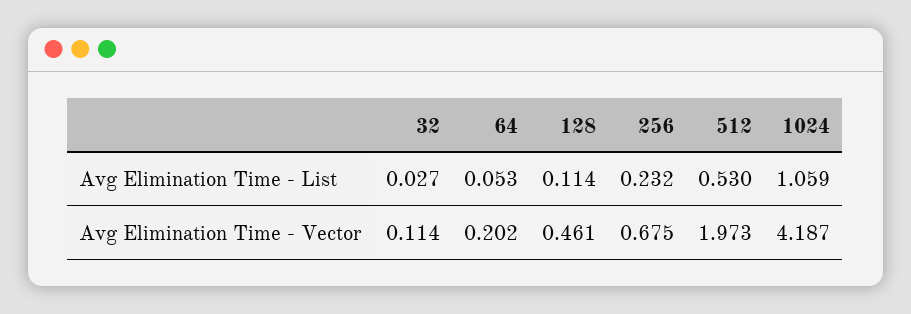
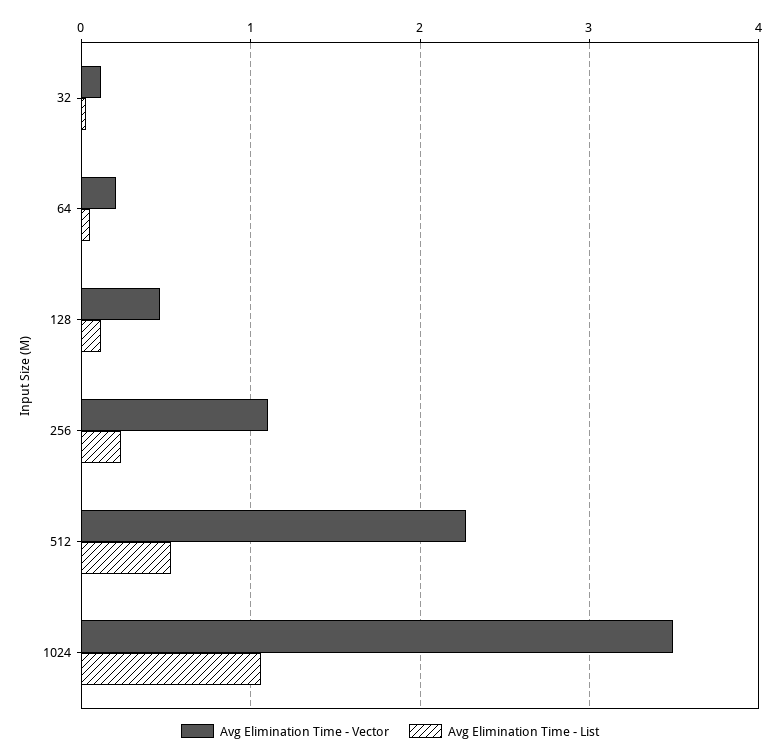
Avg Elimination Time - Vector, 256: 0.675 -> 1.1
Avg Elimination Time - Vector, 512: 1.973 -> 2.3
Avg Elimination Time - Vector, 1024: 4.187 -> 3.5

